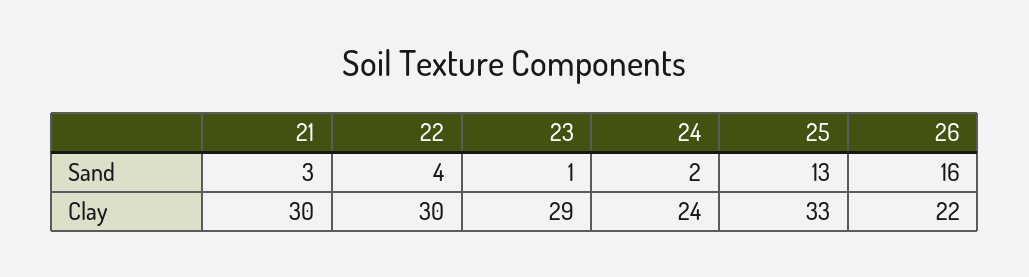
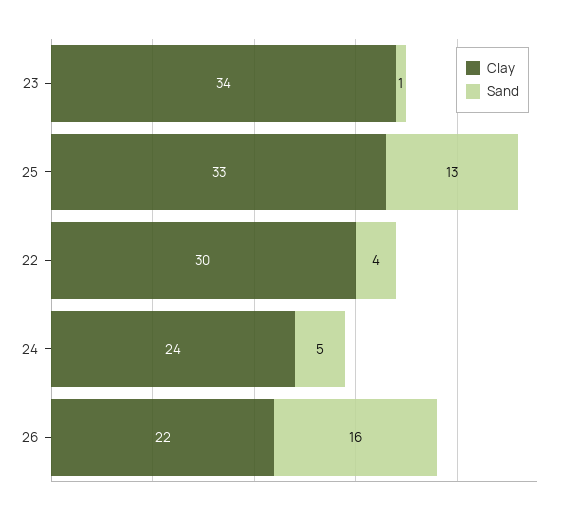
Sand, 21: 3 -> none
Sand, 24: 2 -> 5
Clay, 21: 30 -> none
Clay, 23: 29 -> 34

